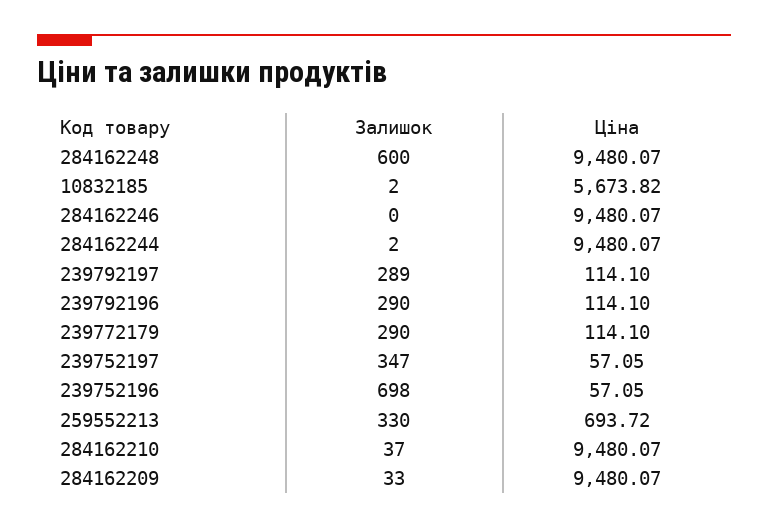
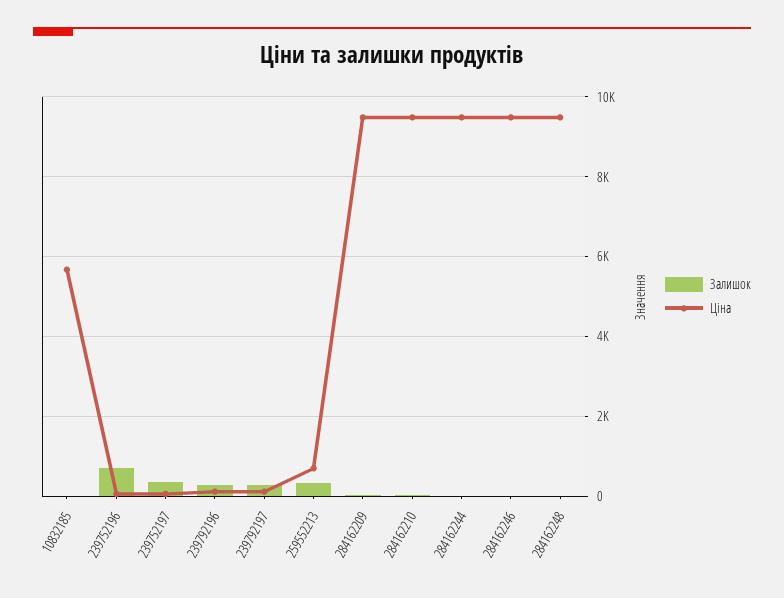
Залишок, 284162248: 600 -> 0
Залишок, 239772179: 290 -> none
Ціна, 239772179: 114.1 -> none

